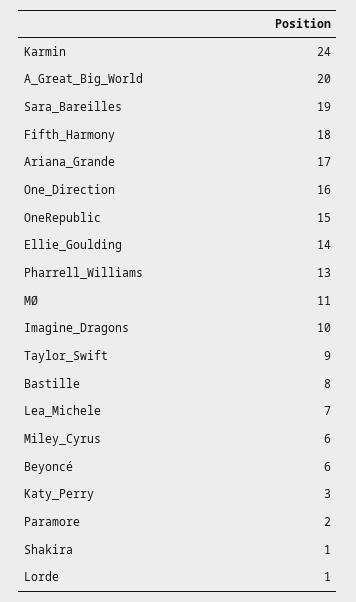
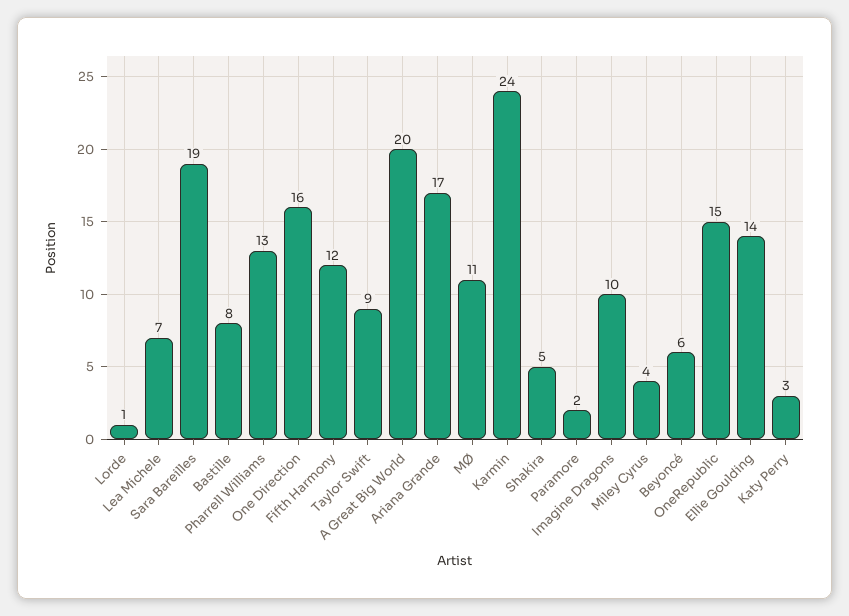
Fifth_Harmony: 18 -> 12
Miley_Cyrus: 6 -> 4
Shakira: 1 -> 5

